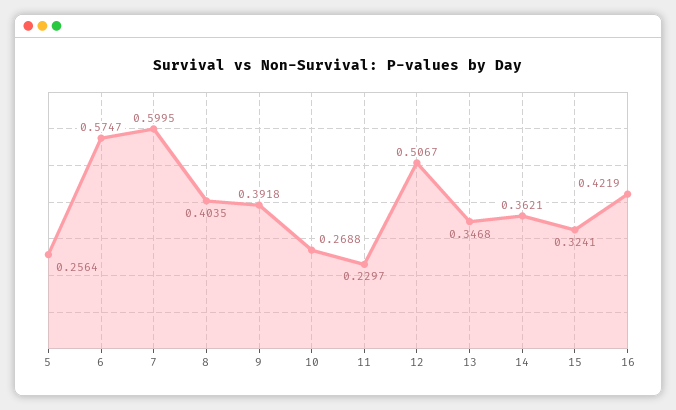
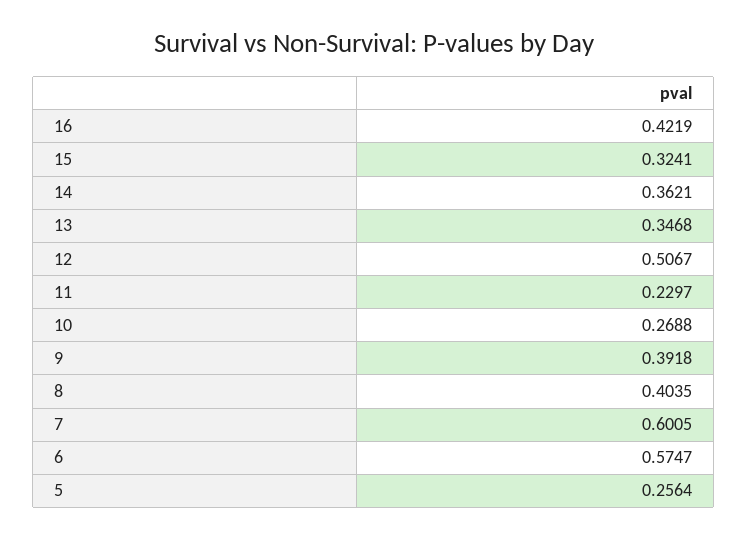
7: 0.5995 -> 0.6005

